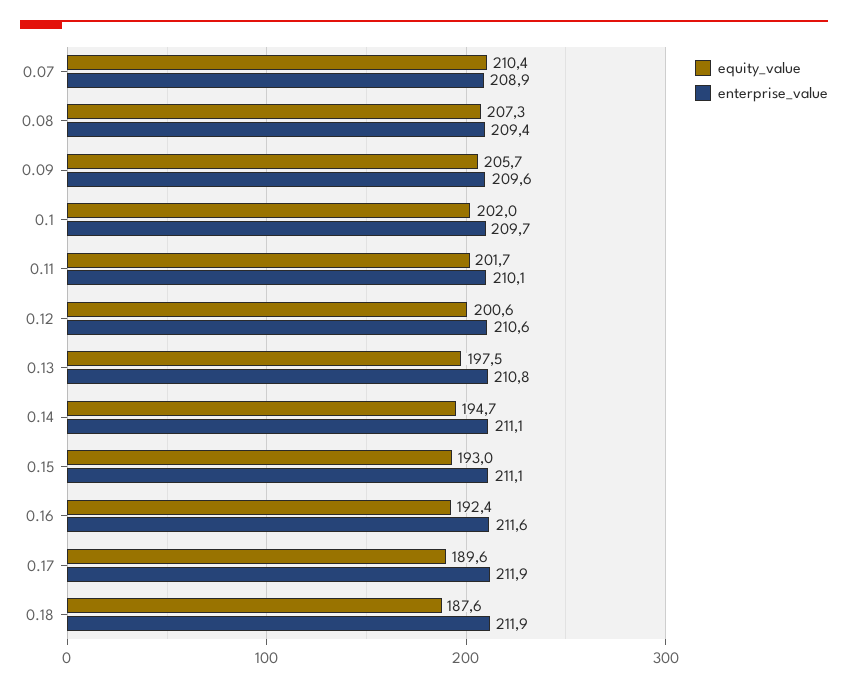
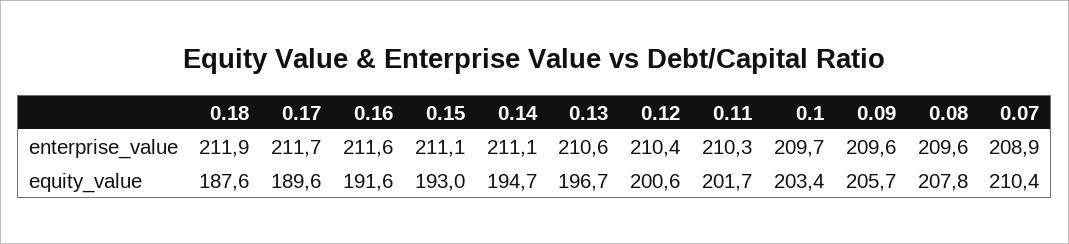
equity_value, 0.08: 207.3 -> 207.8
enterprise_value, 0.08: 209.4 -> 209.6
equity_value, 0.1: 202 -> 203.4
enterprise_value, 0.11: 210.1 -> 210.3
enterprise_value, 0.12: 210.6 -> 210.4
equity_value, 0.13: 197.5 -> 196.7
enterprise_value, 0.13: 210.8 -> 210.6
equity_value, 0.16: 192.4 -> 191.6
enterprise_value, 0.17: 211.9 -> 211.7

